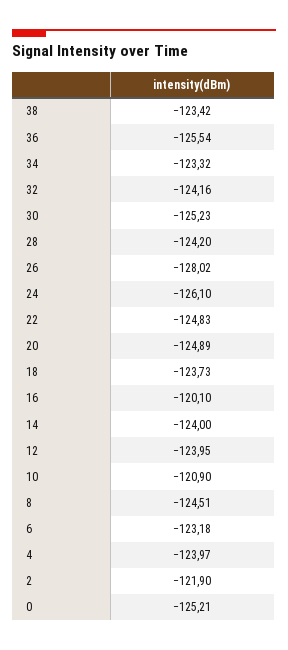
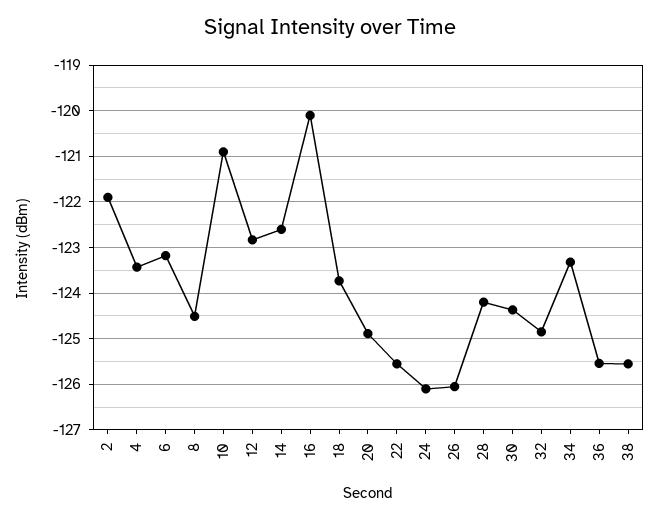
38: -123.42 -> -125.6
32: -124.16 -> -124.8
30: -125.23 -> -124.4
26: -128.02 -> -126
22: -124.83 -> -125.6
14: -124 -> -122.6
12: -123.95 -> -122.8
4: -123.97 -> -123.4
0: -125.21 -> none

